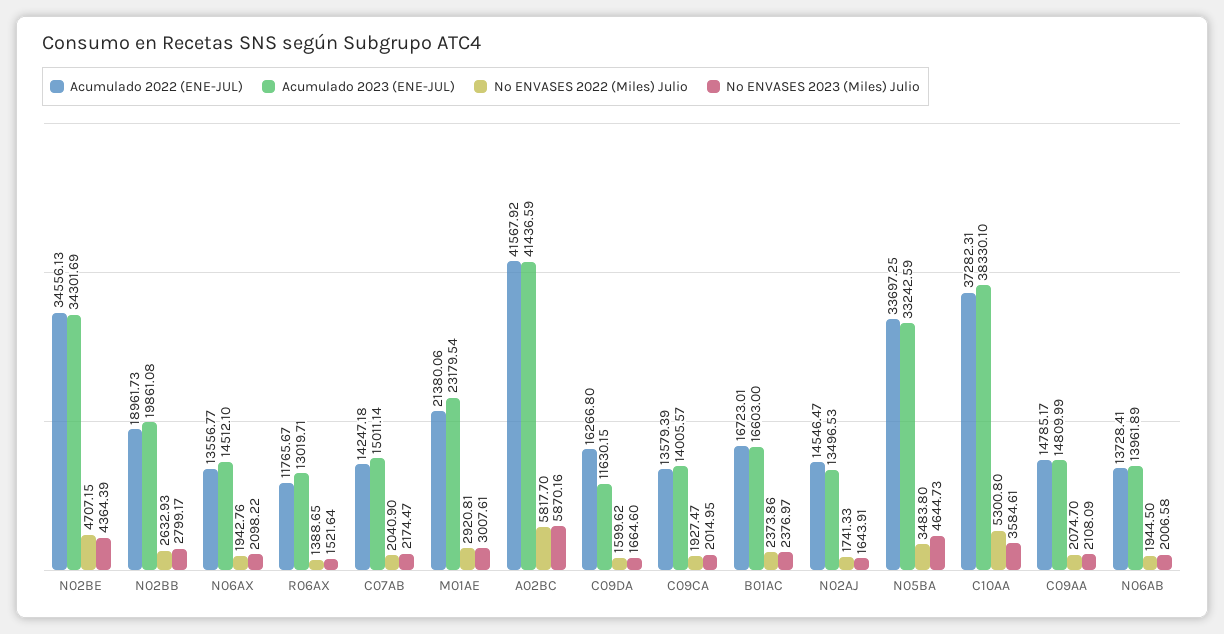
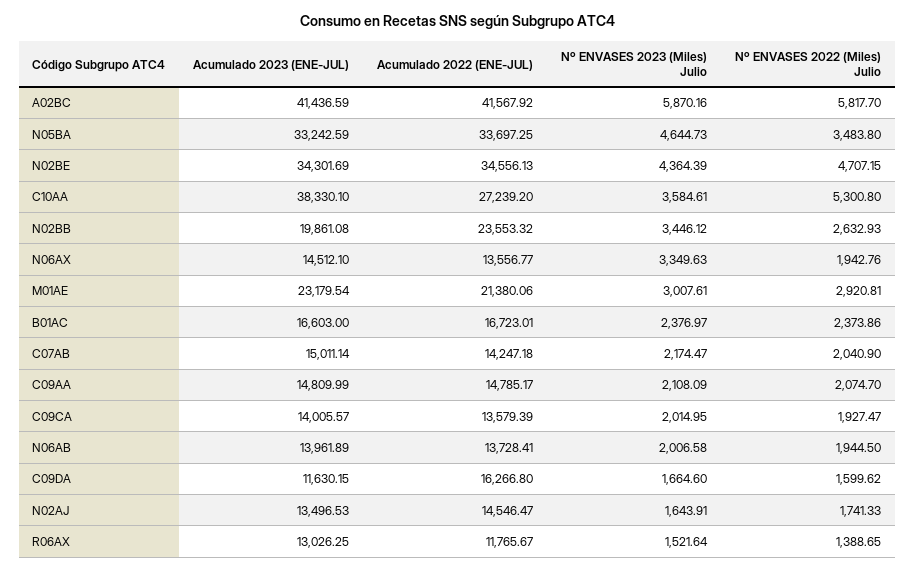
Acumulado 2022 (ENE-JUL), N02BB: 18961.73 -> 23553.32
Nº ENVASES 2023 (Miles) Julio, N02BB: 2799.17 -> 3446.12
Nº ENVASES 2023 (Miles) Julio, N06AX: 2098.22 -> 3349.63
Acumulado 2023 (ENE-JUL), R06AX: 13019.71 -> 13026.25
Acumulado 2022 (ENE-JUL), C10AA: 37282.31 -> 27239.2

